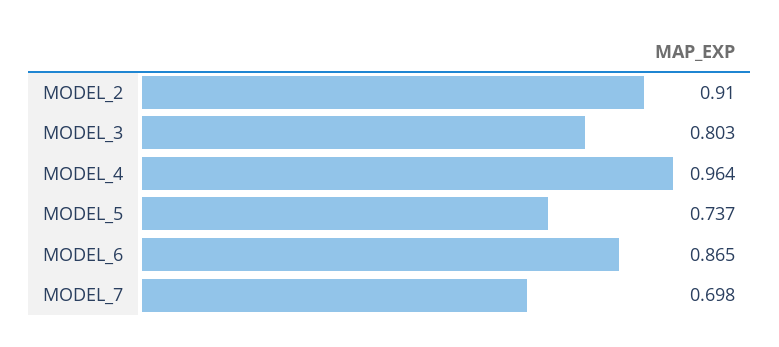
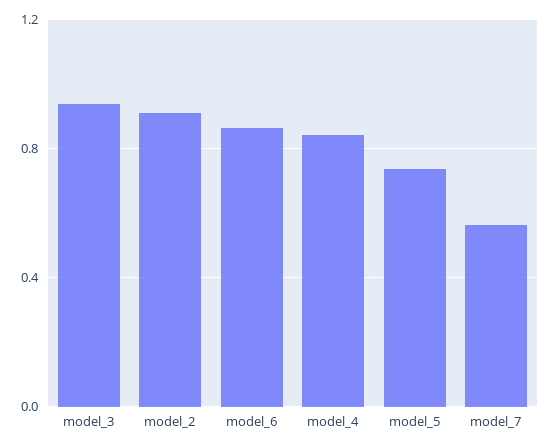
MODEL_3: 0.803 -> 0.95
MODEL_4: 0.964 -> 0.85
MODEL_7: 0.698 -> 0.55

